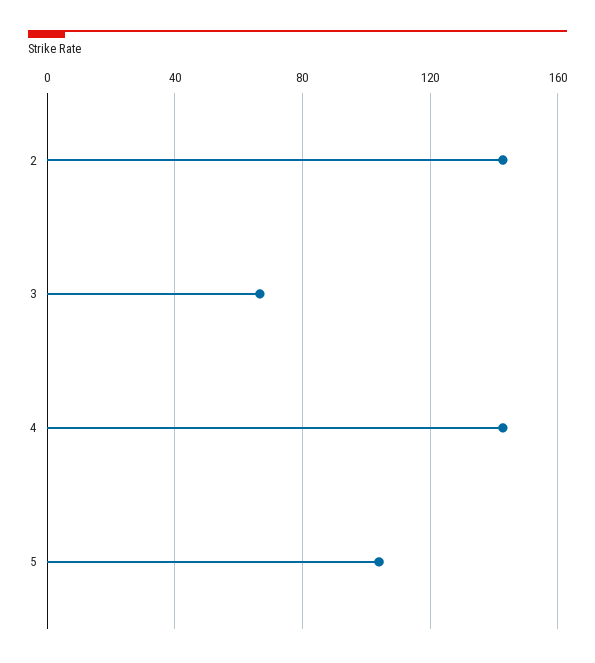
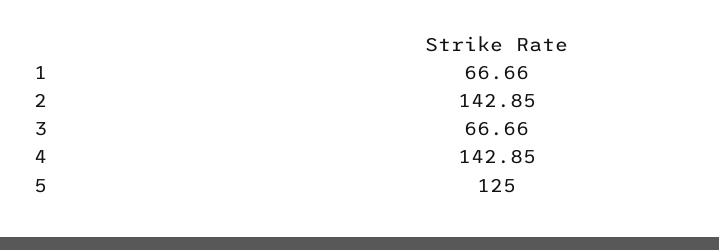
5: 105 -> 125
1: none -> 66.66

